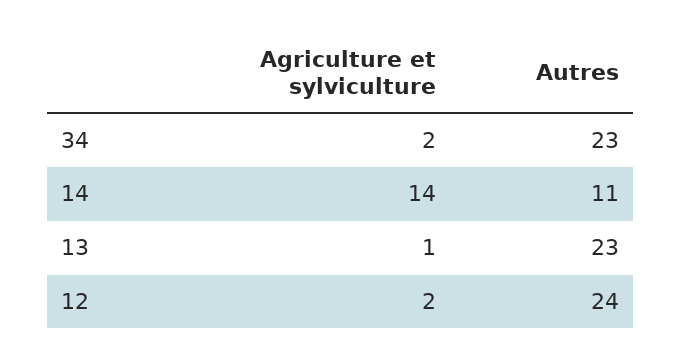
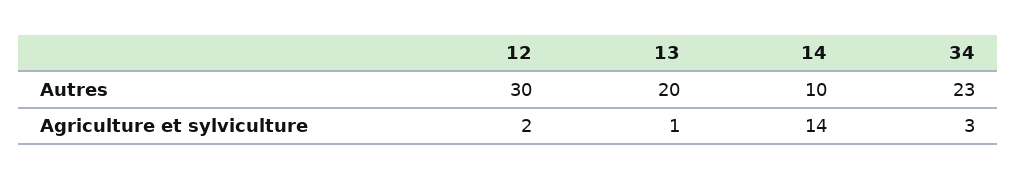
Agriculture et sylviculture, 34: 2 -> 3
Autres, 14: 11 -> 10
Autres, 13: 23 -> 20
Autres, 12: 24 -> 30

